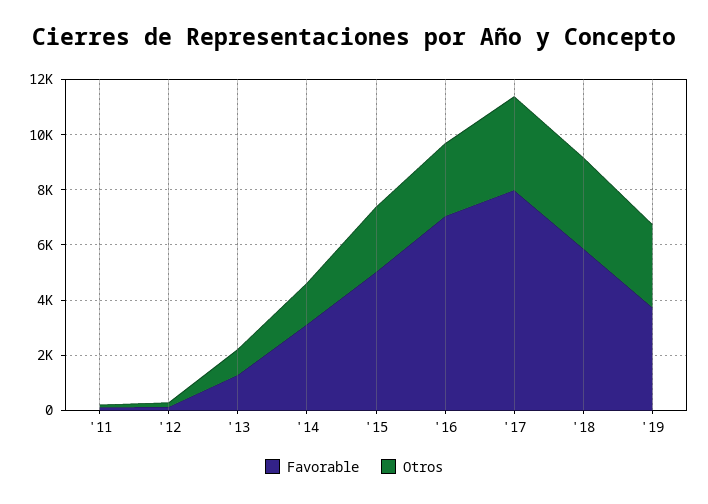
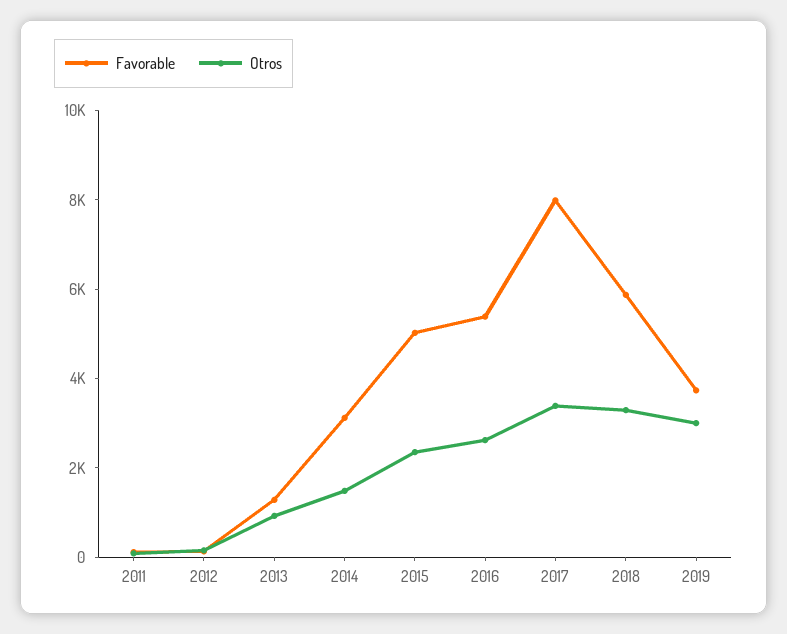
Favorable, '16: 7000 -> 5500

